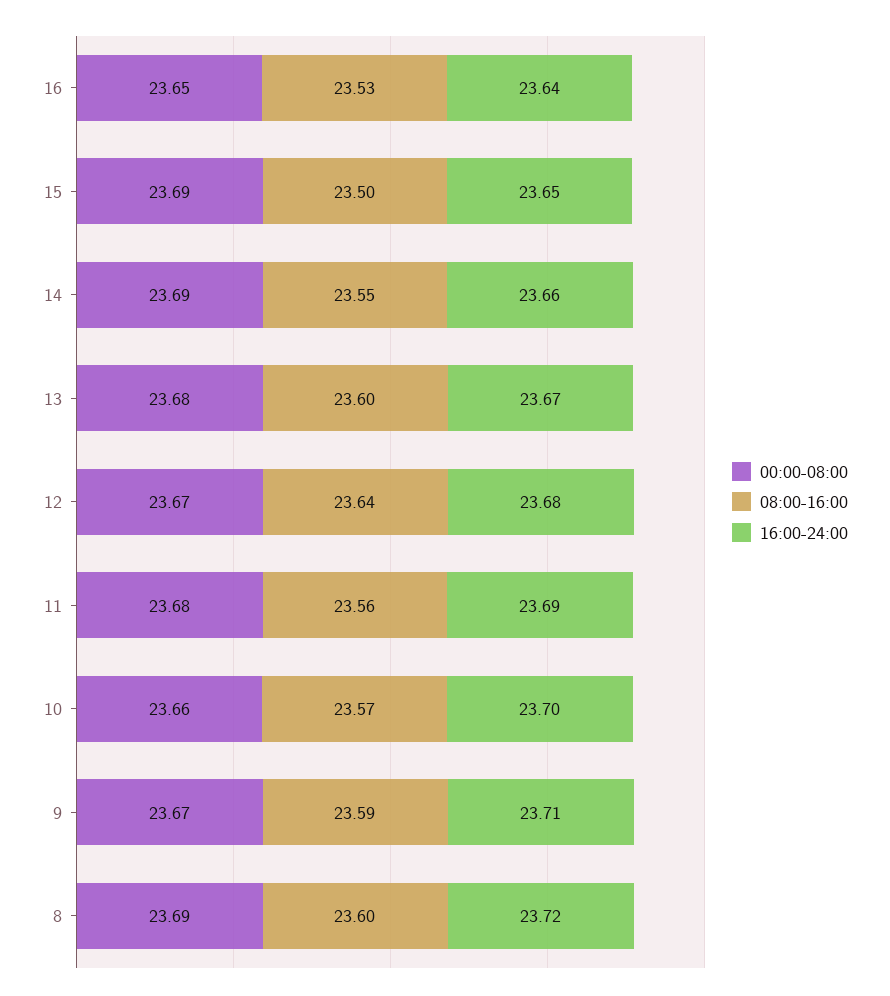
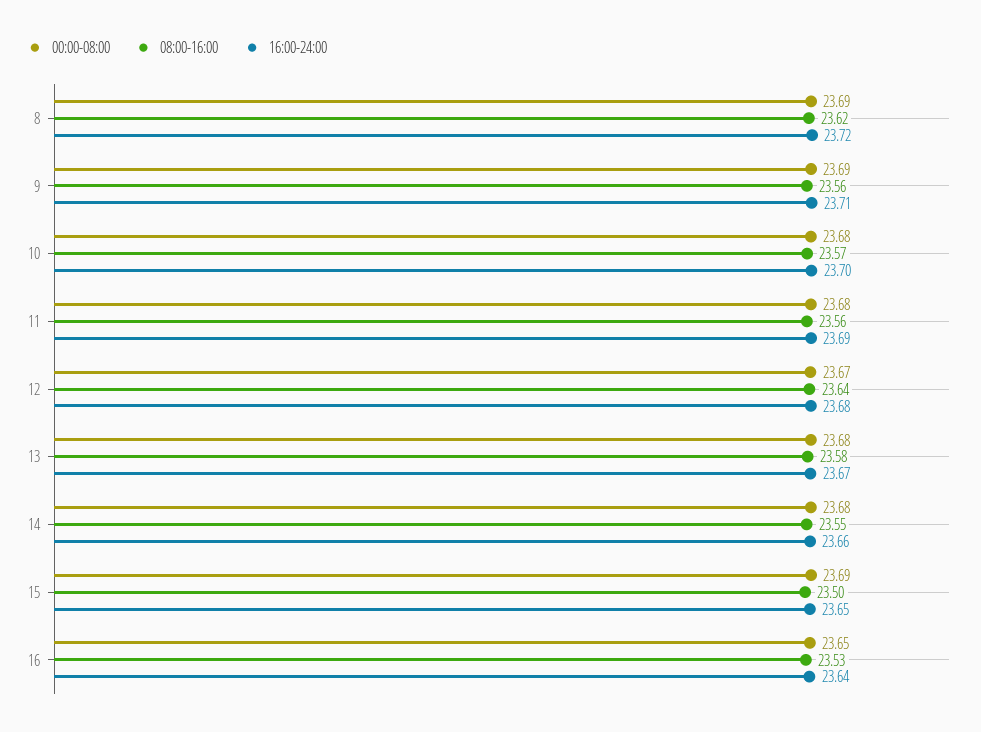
00:00-08:00, 14: 23.69 -> 23.68
08:00-16:00, 13: 23.6 -> 23.58
00:00-08:00, 10: 23.66 -> 23.68
00:00-08:00, 9: 23.67 -> 23.69
08:00-16:00, 9: 23.59 -> 23.56
08:00-16:00, 8: 23.6 -> 23.62

